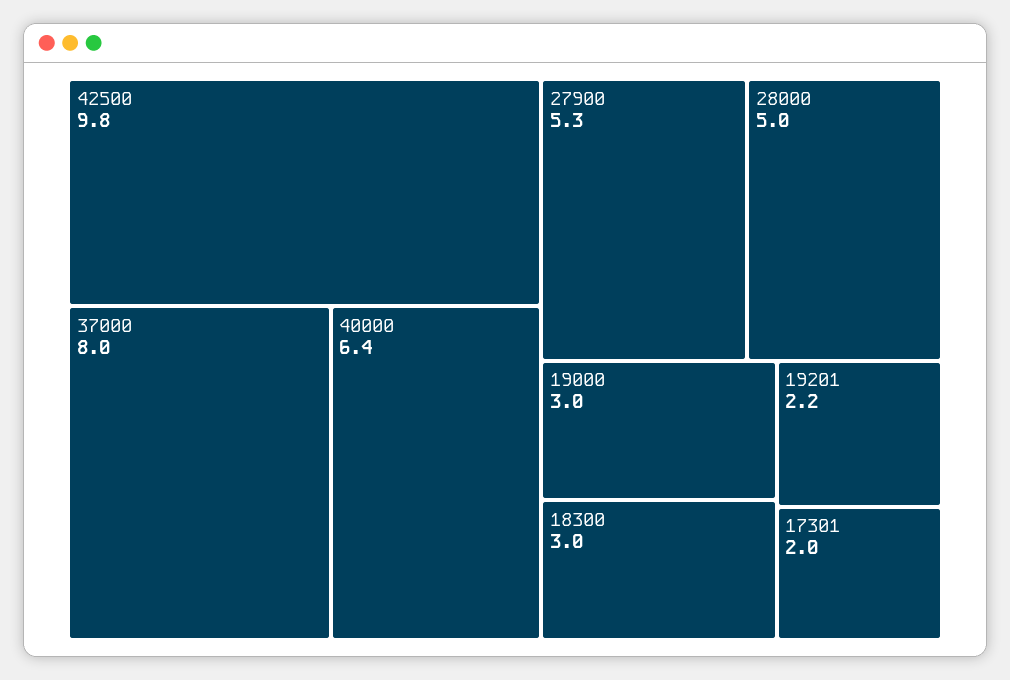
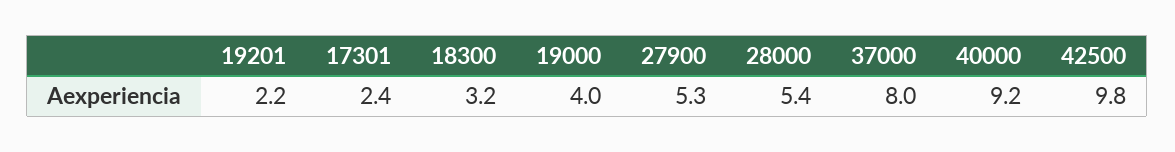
40000: 6.4 -> 9.2
28000: 5 -> 5.4
19000: 3 -> 4
18300: 3 -> 3.2
17301: 2 -> 2.4

